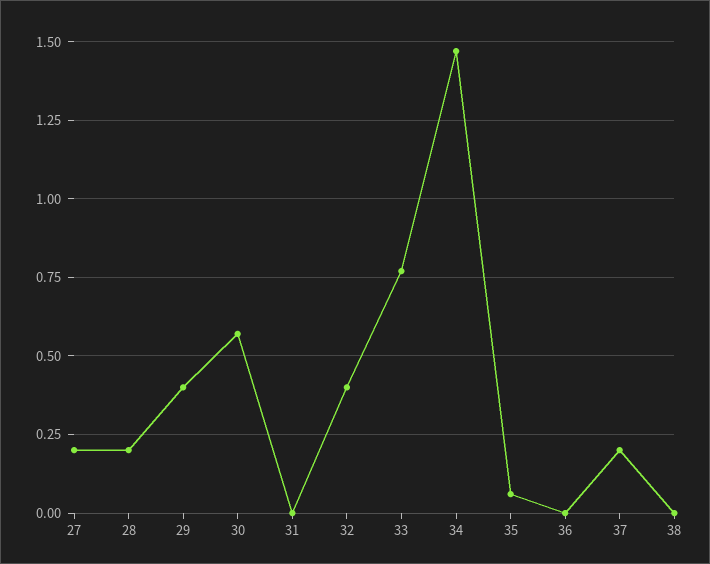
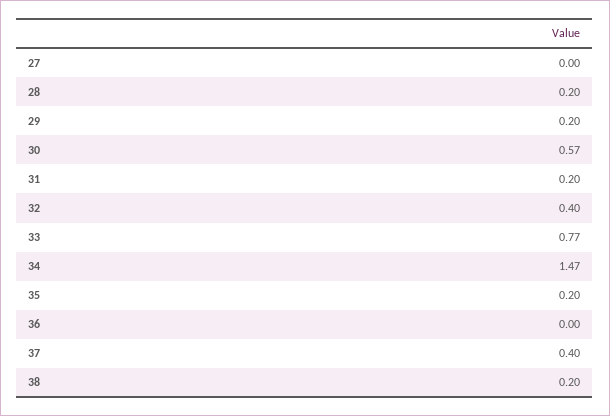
27: 0.2 -> 0
29: 0.4 -> 0.2
31: 0 -> 0.2
35: 0.05 -> 0.2
37: 0.2 -> 0.4
38: 0 -> 0.2

